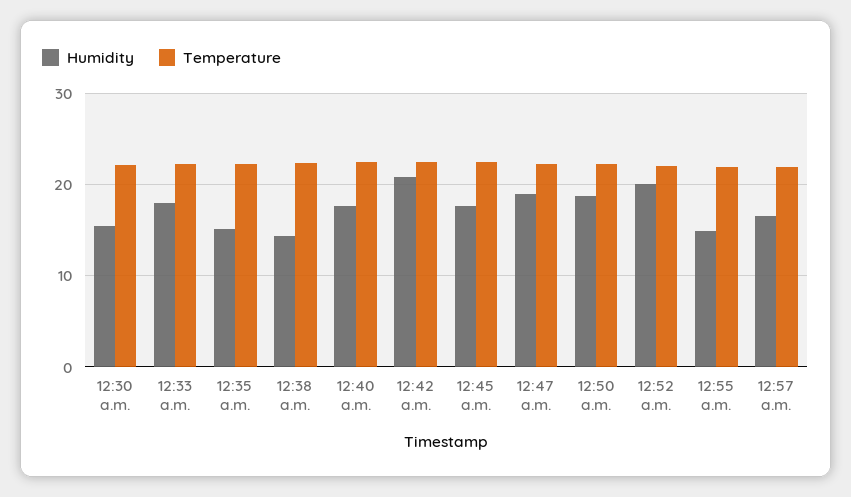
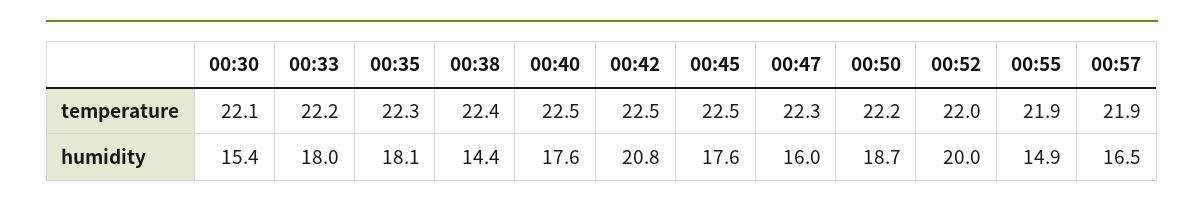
Humidity, 12:35 a.m.: 15 -> 18.1
Humidity, 12:47 a.m.: 19 -> 16

